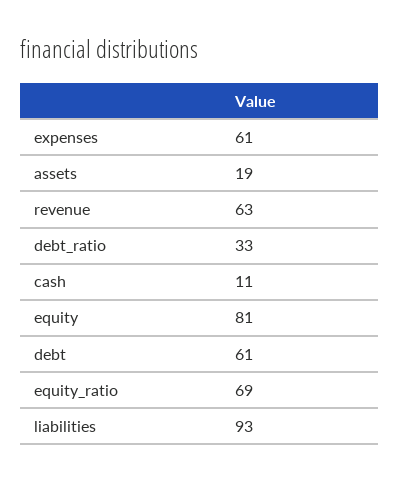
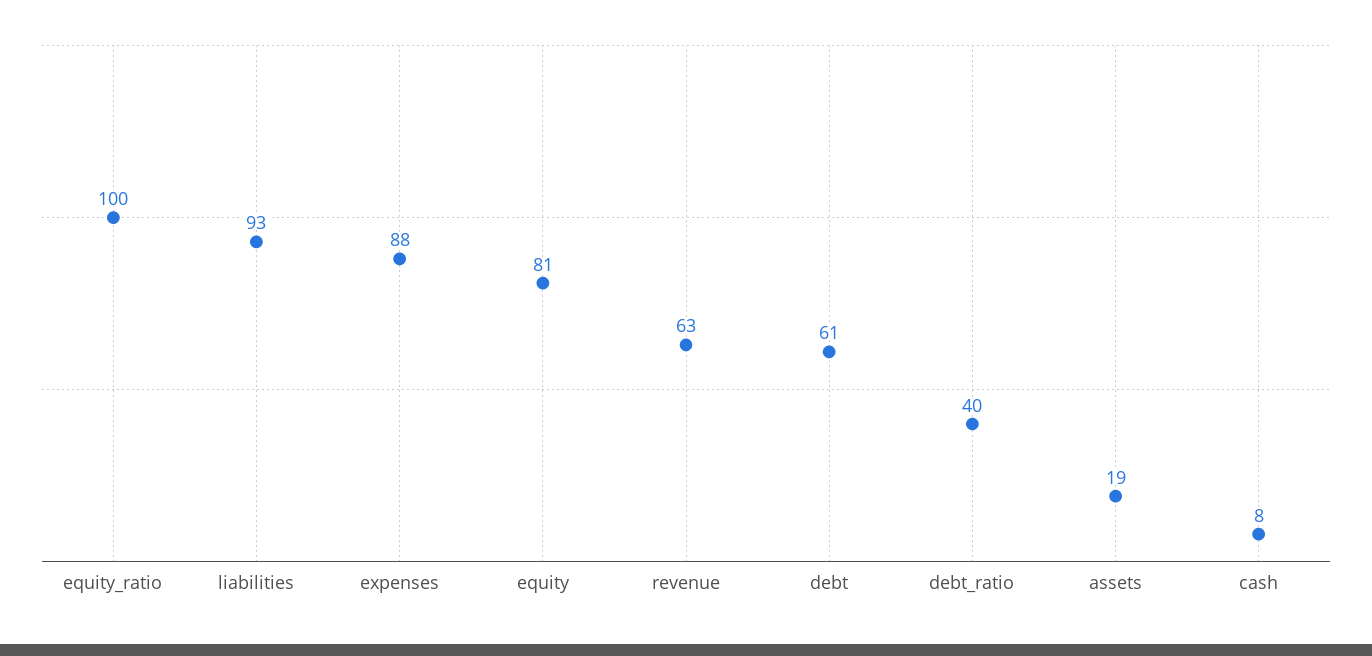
expenses: 61 -> 88
debt_ratio: 33 -> 40
cash: 11 -> 8
equity_ratio: 69 -> 100

